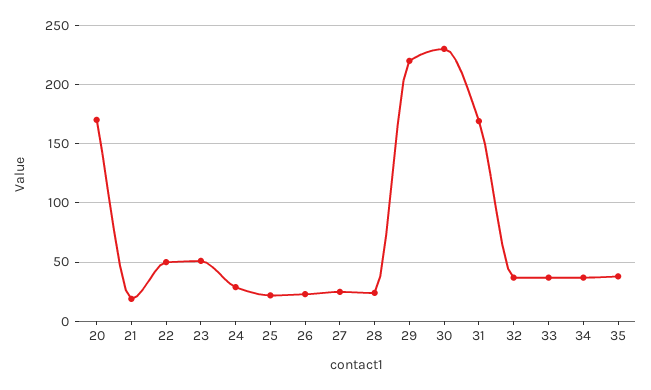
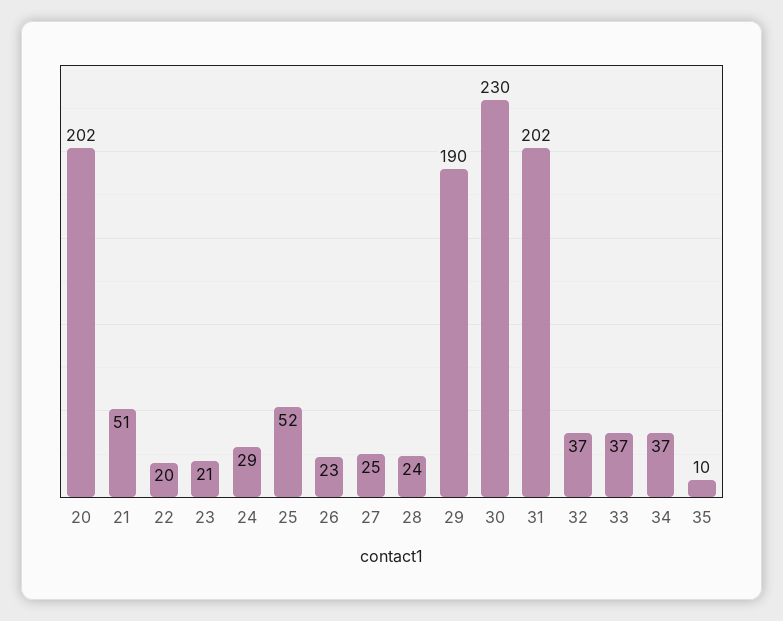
20: 170 -> 202
21: 20 -> 51
22: 50 -> 20
23: 50 -> 21
25: 20 -> 52
29: 220 -> 190
31: 170 -> 202
35: 40 -> 10

